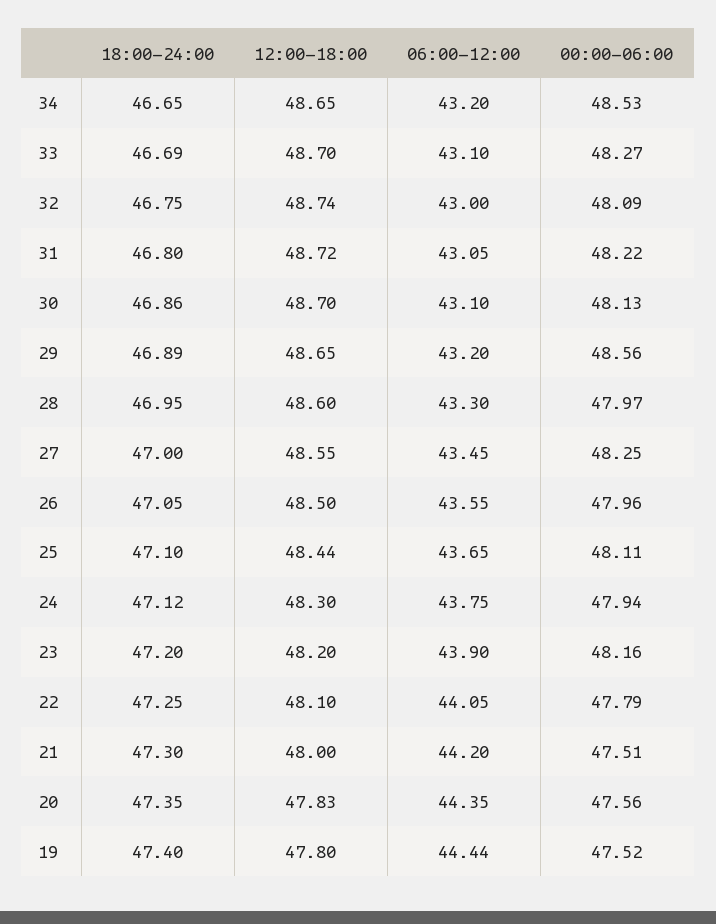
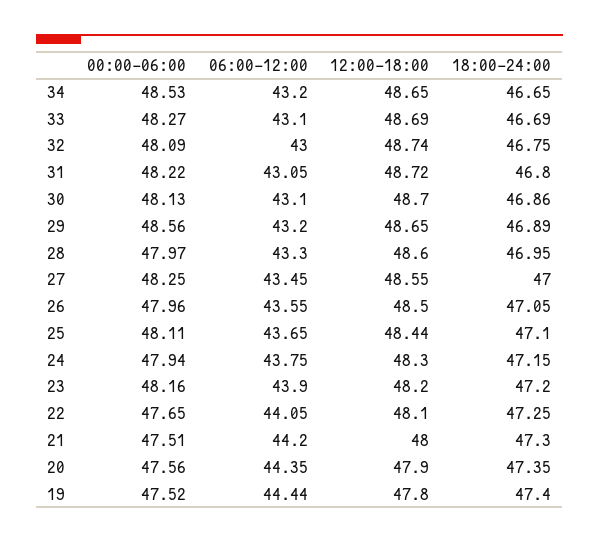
12:00-18:00, 33: 48.7 -> 48.69
18:00-24:00, 24: 47.12 -> 47.15
00:00-06:00, 22: 47.79 -> 47.65
12:00-18:00, 20: 47.83 -> 47.9

